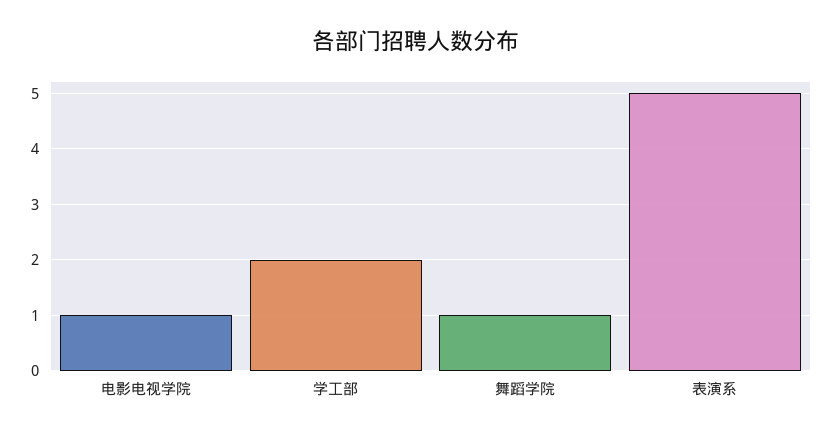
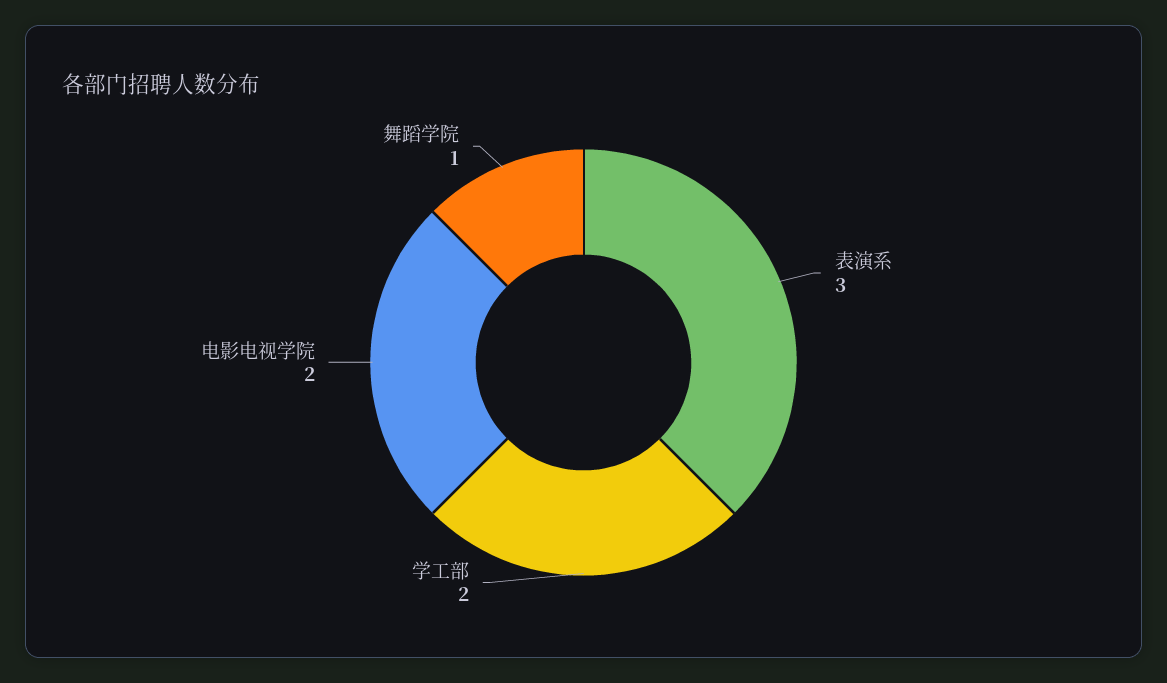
电影电视学院: 1 -> 2
表演系: 5 -> 3

